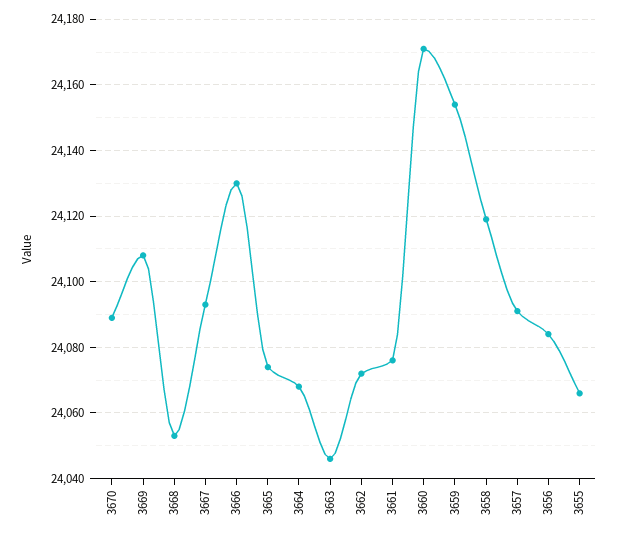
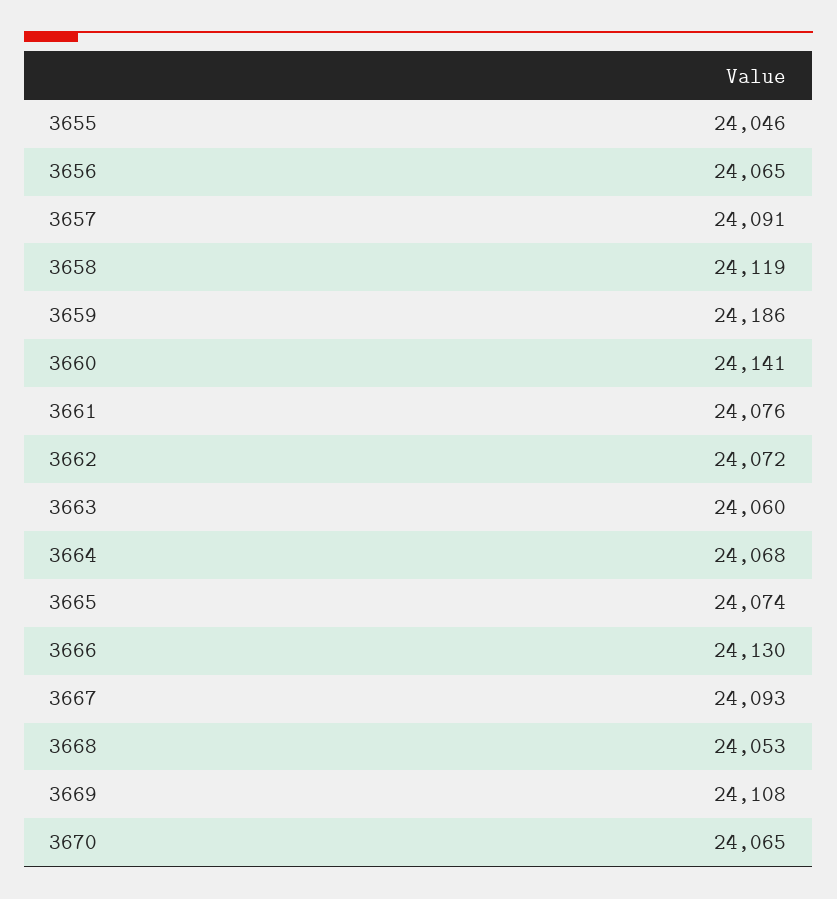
3670: 24090 -> 24065
3663: 24045 -> 24060
3660: 24170 -> 24141
3659: 24155 -> 24186
3656: 24085 -> 24065
3655: 24065 -> 24046

